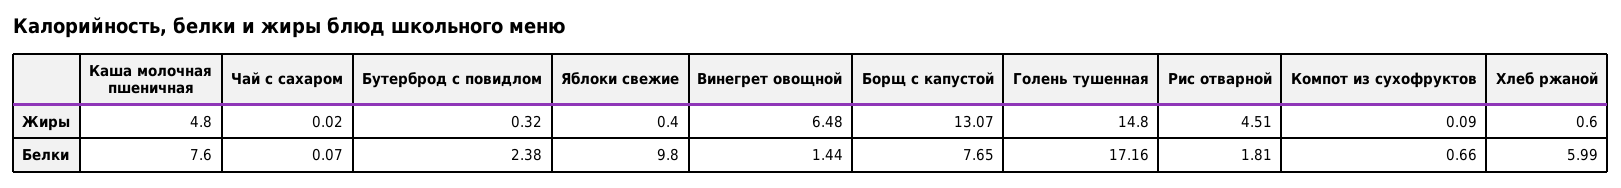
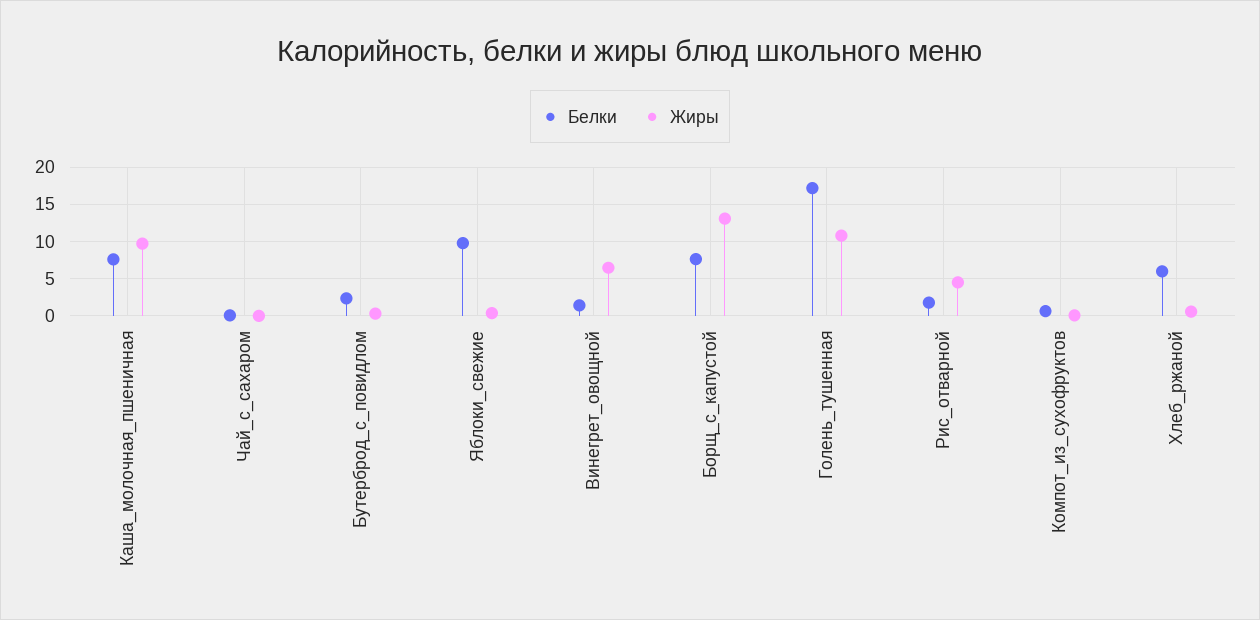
Жиры, Каша молочная пшеничная: 4.8 -> 10
Жиры, Голень тушенная: 14.8 -> 11

